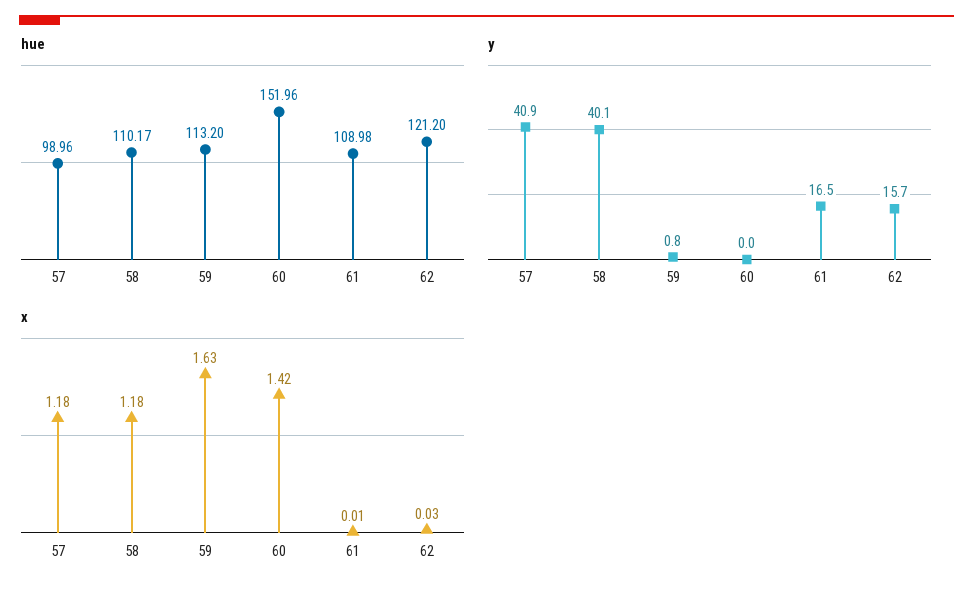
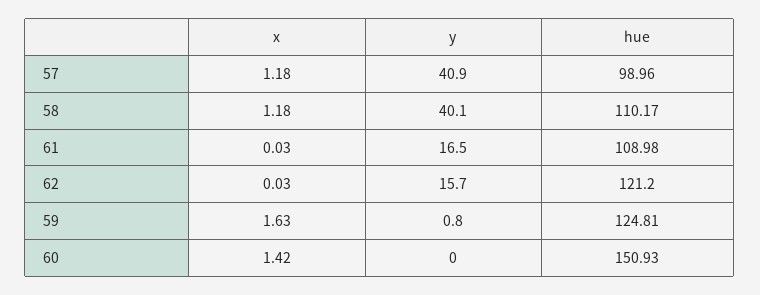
hue, 59: 113.2 -> 124.81
hue, 60: 151.96 -> 150.93
x, 61: 0.01 -> 0.03

